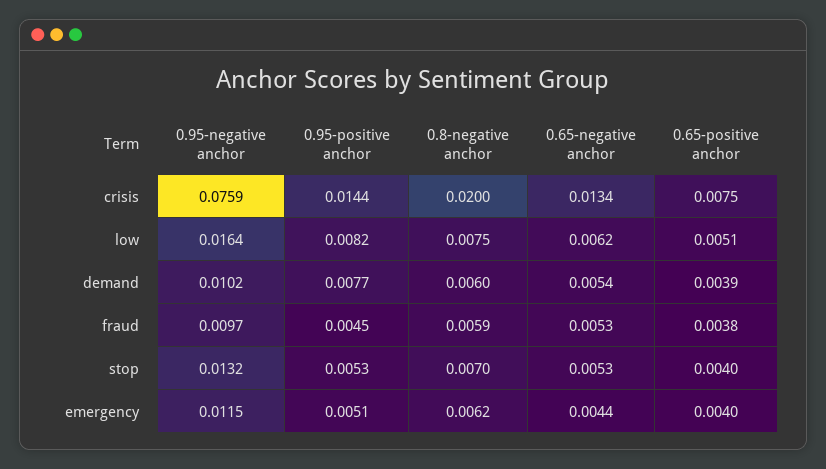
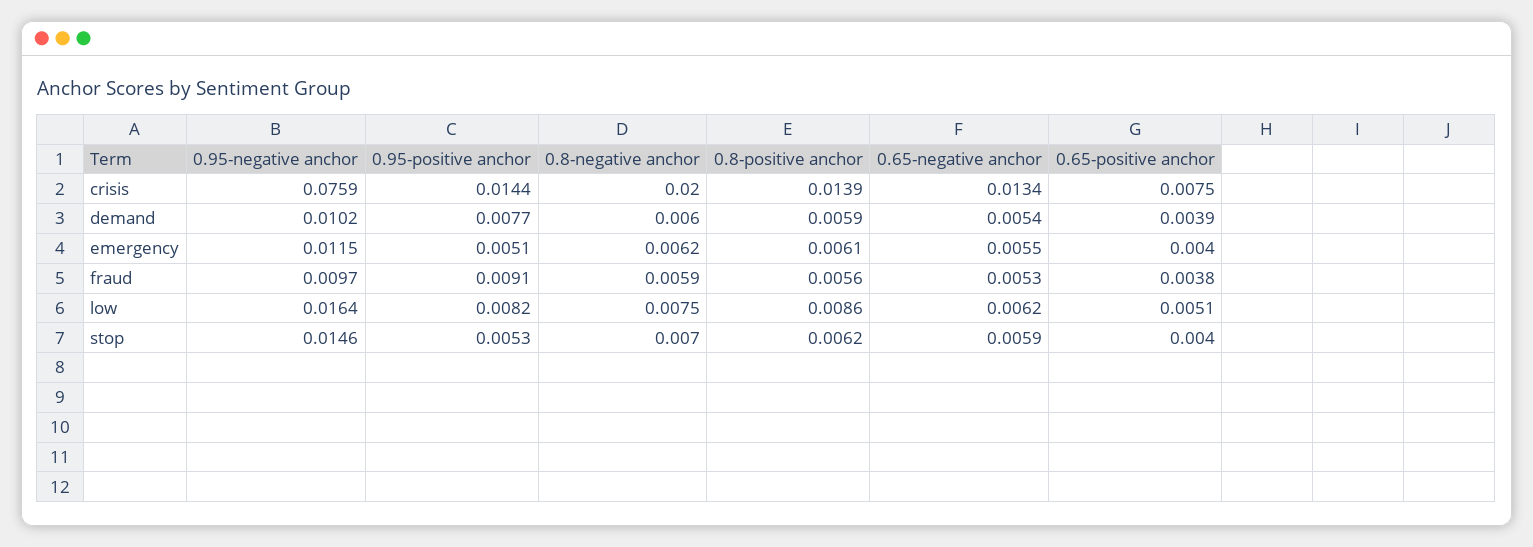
0.95-positive anchor, fraud: 0.0045 -> 0.0091
0.95-negative anchor, stop: 0.0132 -> 0.0146
0.65-negative anchor, stop: 0.0053 -> 0.0059
0.65-negative anchor, emergency: 0.0044 -> 0.0055
0.8-positive anchor, crisis: none -> 0.0139
0.8-positive anchor, demand: none -> 0.0059
0.8-positive anchor, emergency: none -> 0.0061
0.8-positive anchor, fraud: none -> 0.0056
0.8-positive anchor, low: none -> 0.0086
0.8-positive anchor, stop: none -> 0.0062

